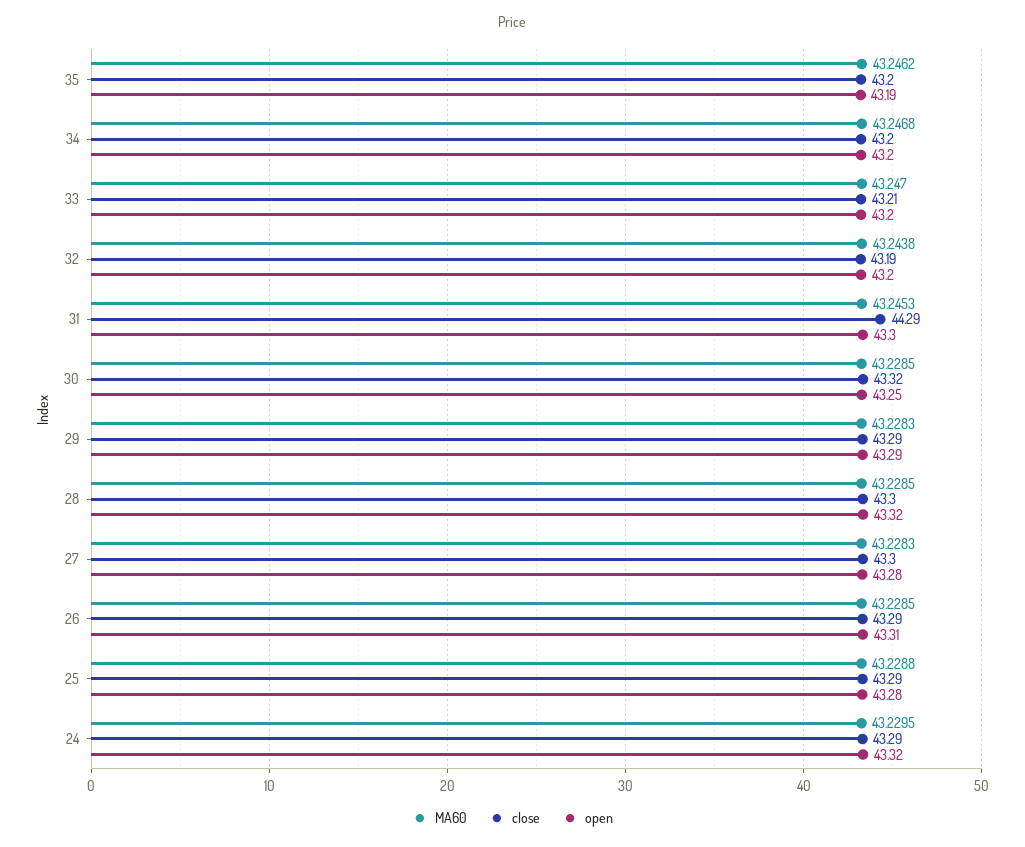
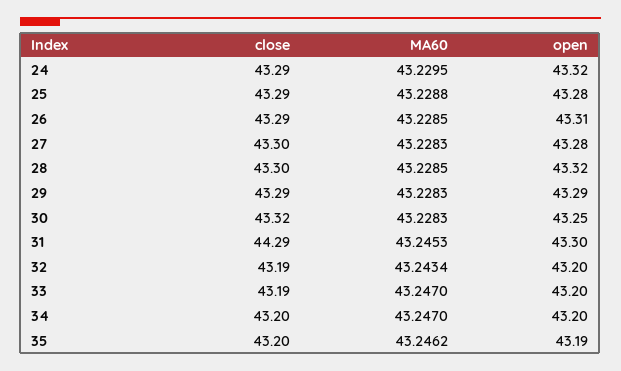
MA60, 34: 43.2468 -> 43.247
close, 33: 43.21 -> 43.19
MA60, 32: 43.2438 -> 43.2434
MA60, 30: 43.2285 -> 43.2283

